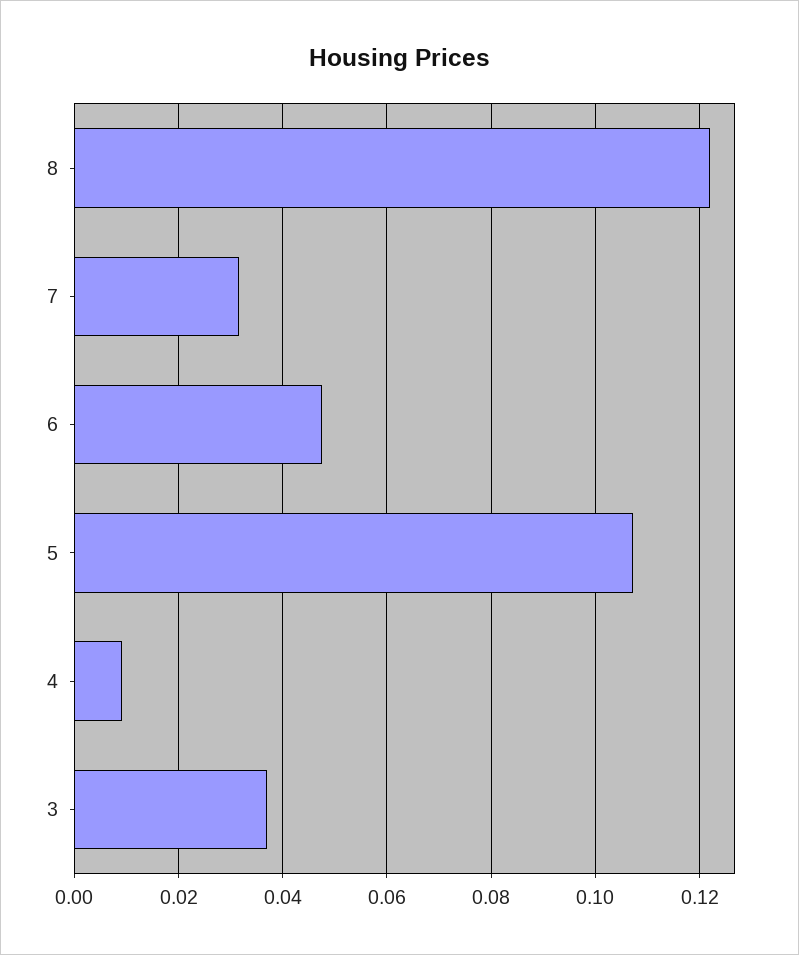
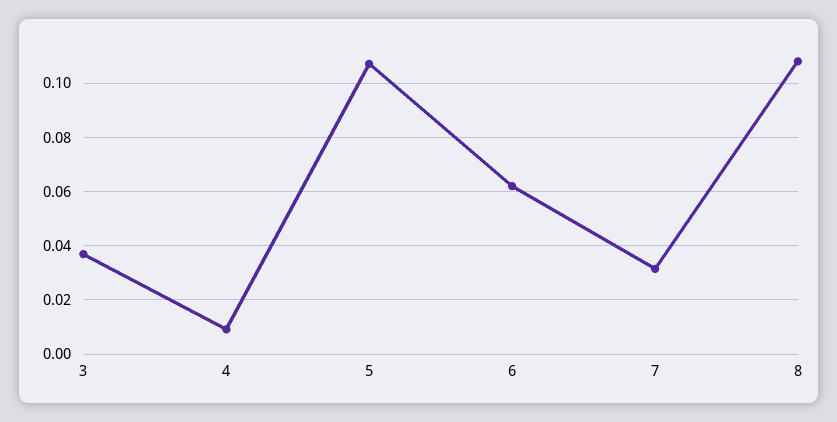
8: 0.122 -> 0.1075
6: 0.048 -> 0.0625

